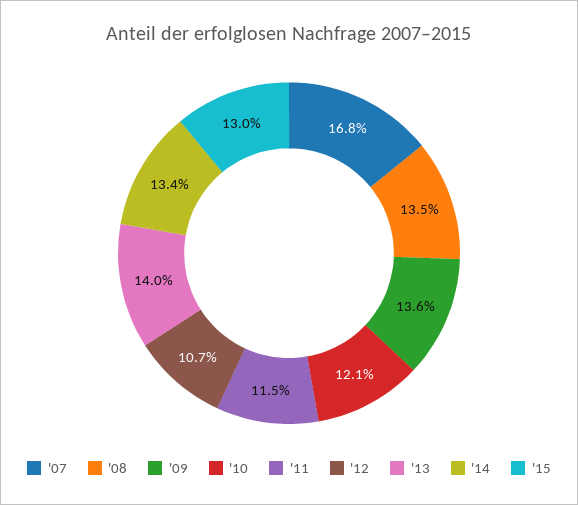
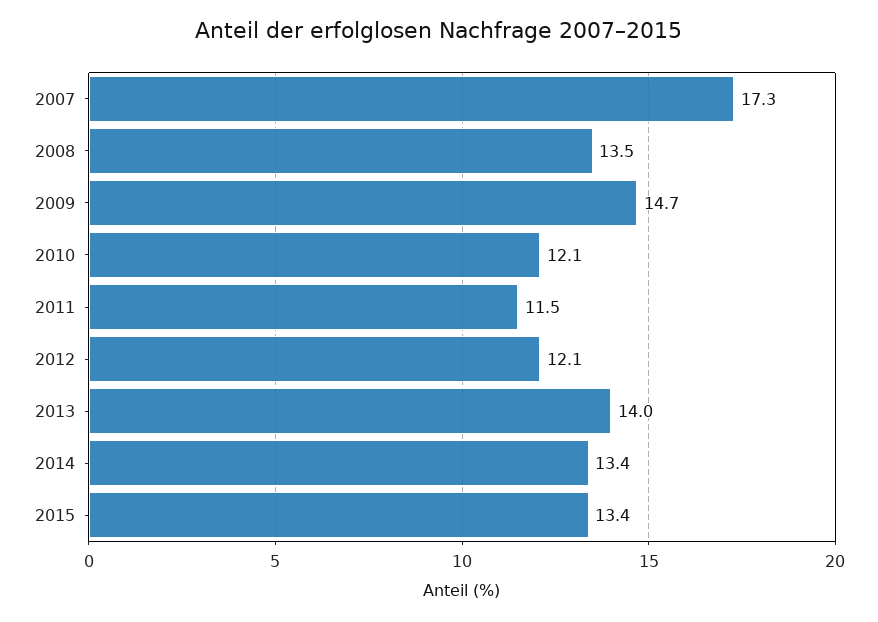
'07: 16.8 -> 17.3
'09: 13.6 -> 14.7
'12: 10.7 -> 12.1
'15: 13 -> 13.4

